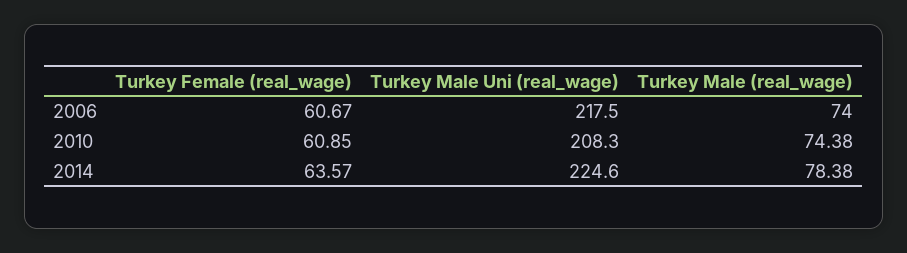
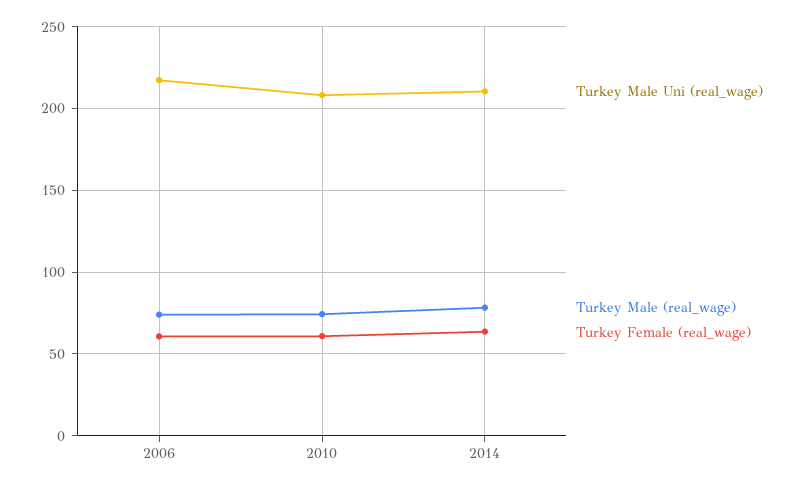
Turkey Male Uni (real_wage), 2014: 224.6 -> 210

